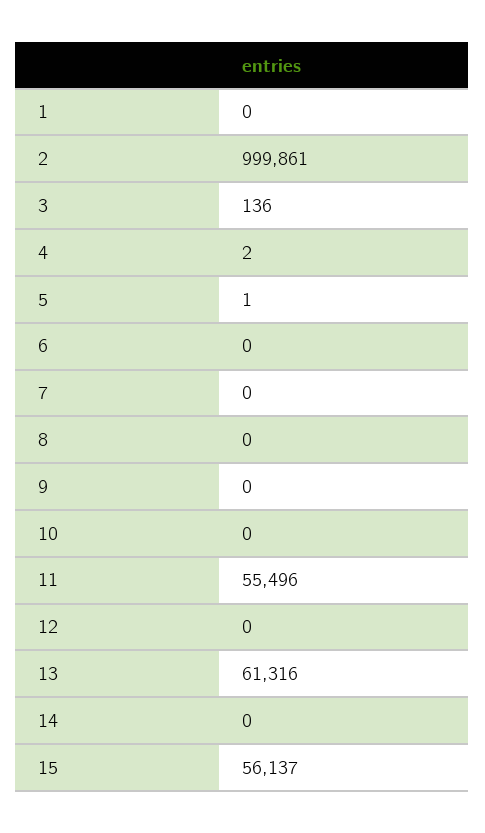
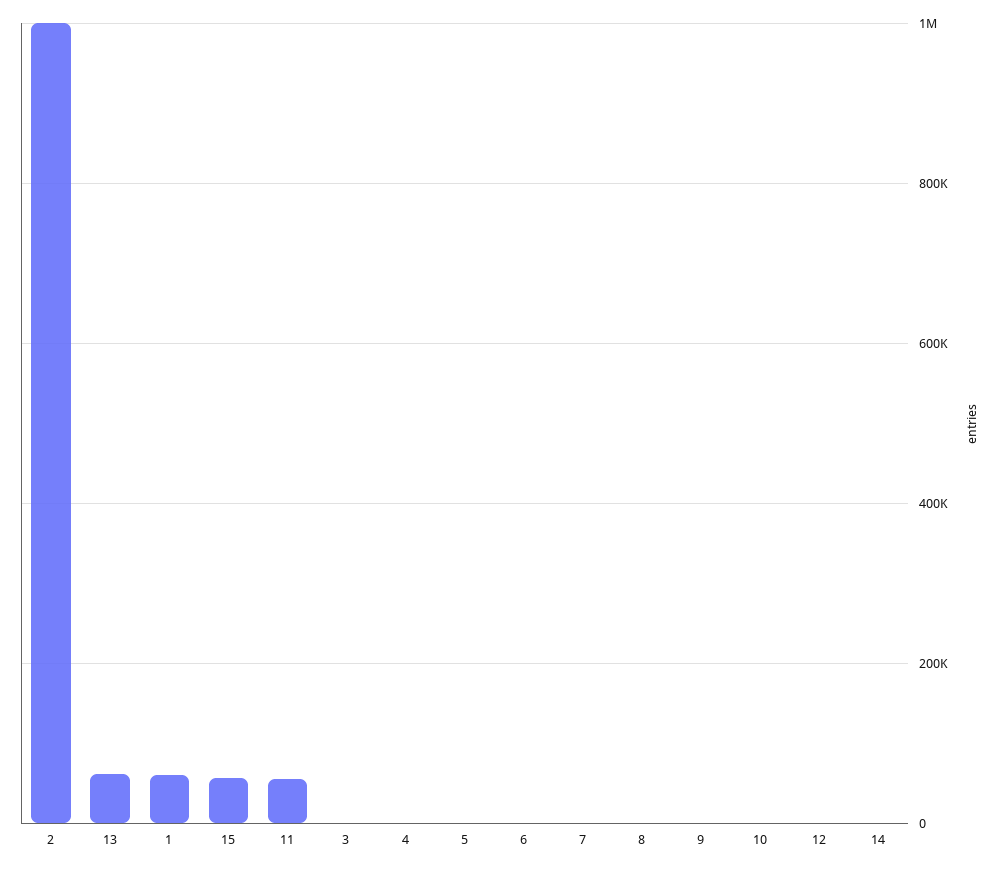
1: 0 -> 60000

